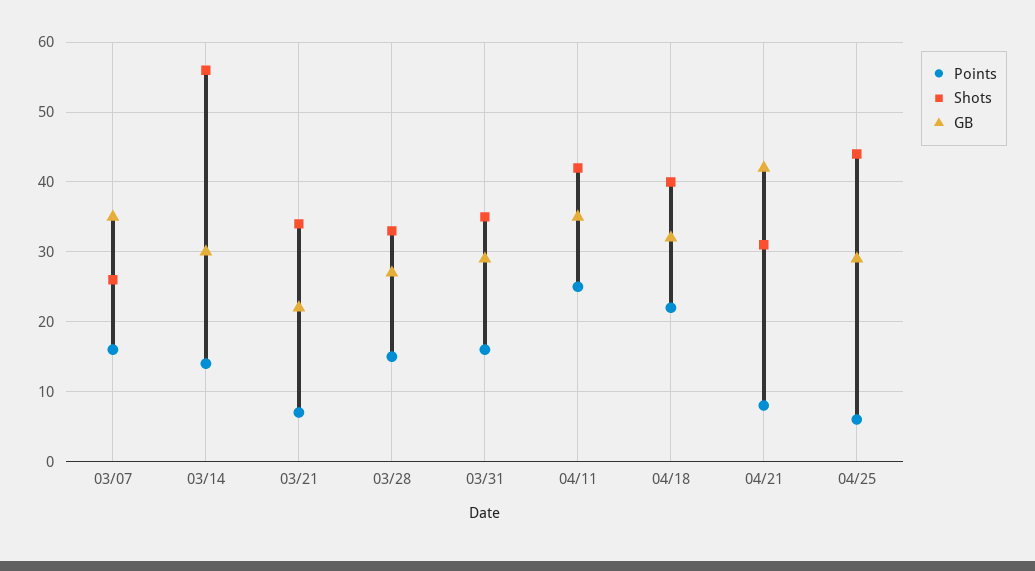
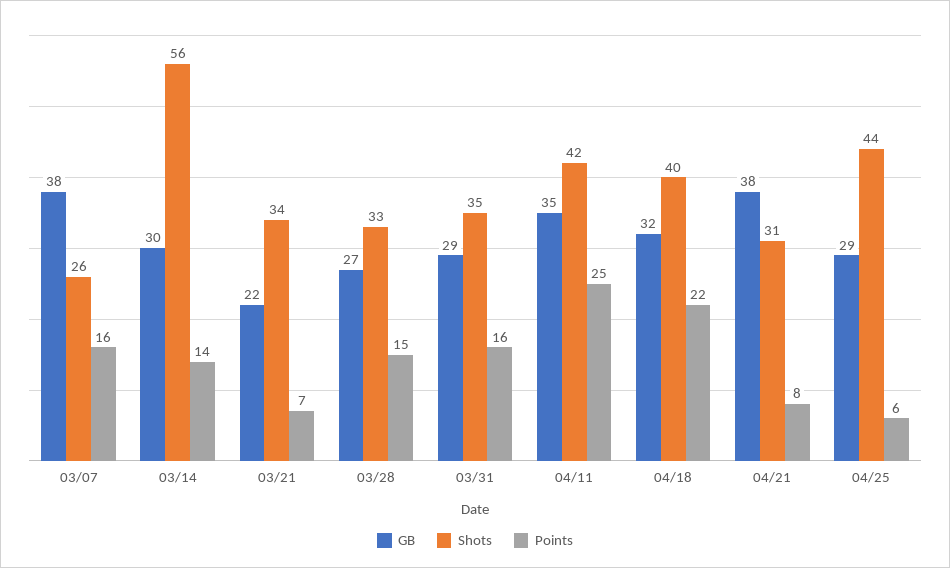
GB, 03/07: 35 -> 38
GB, 04/21: 42 -> 38

